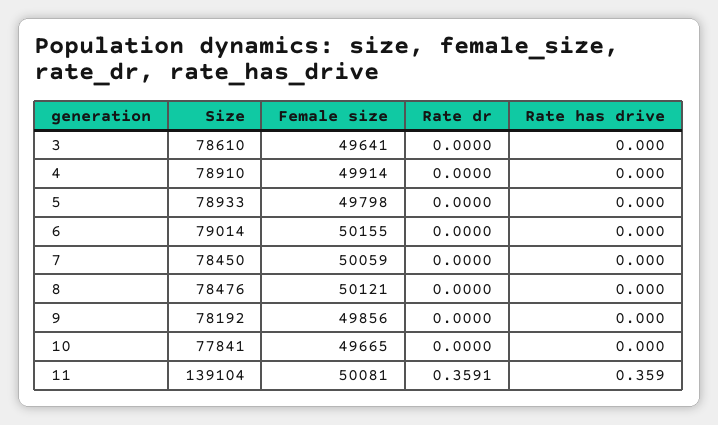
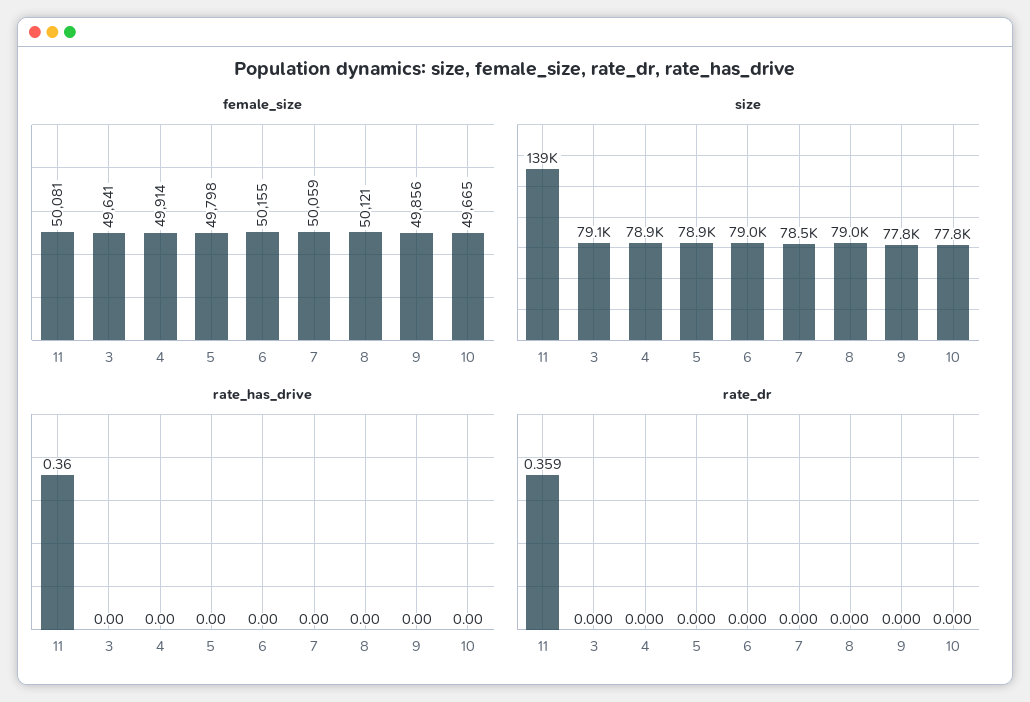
Size, 3: 78610 -> 79100
Size, 8: 78476 -> 79000
Size, 9: 78192 -> 77800

